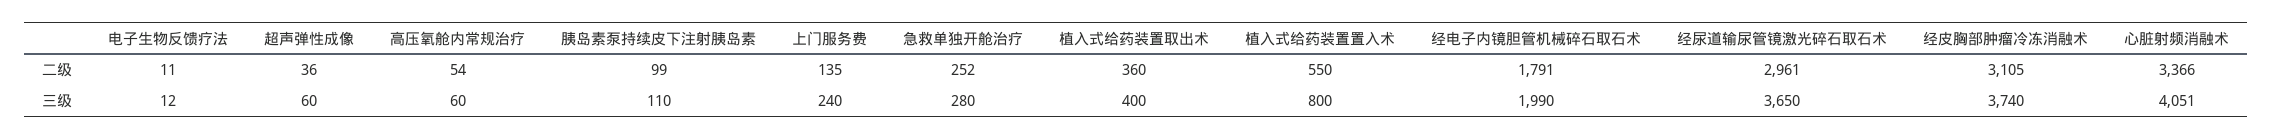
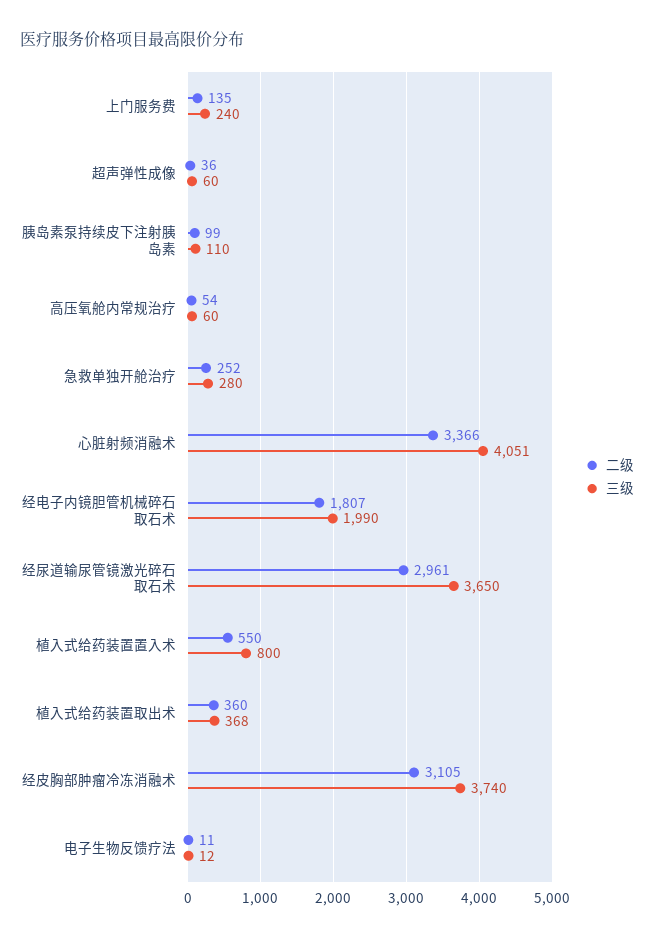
二级, 经电子内镜胆管机械碎石取石术: 1791 -> 1807
三级, 植入式给药装置取出术: 400 -> 368

